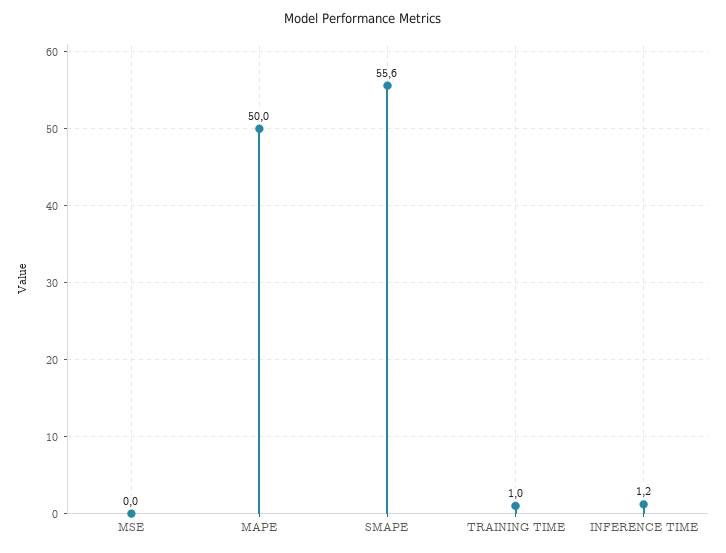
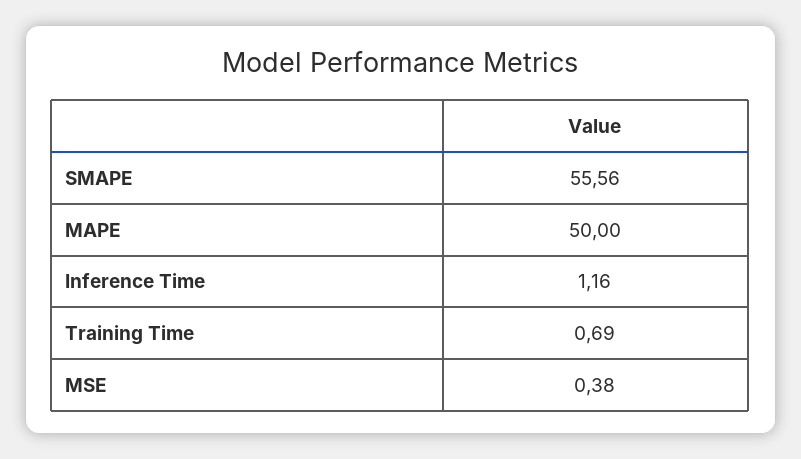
MSE: 0 -> 0.38
TRAINING TIME: 1 -> 0.69

